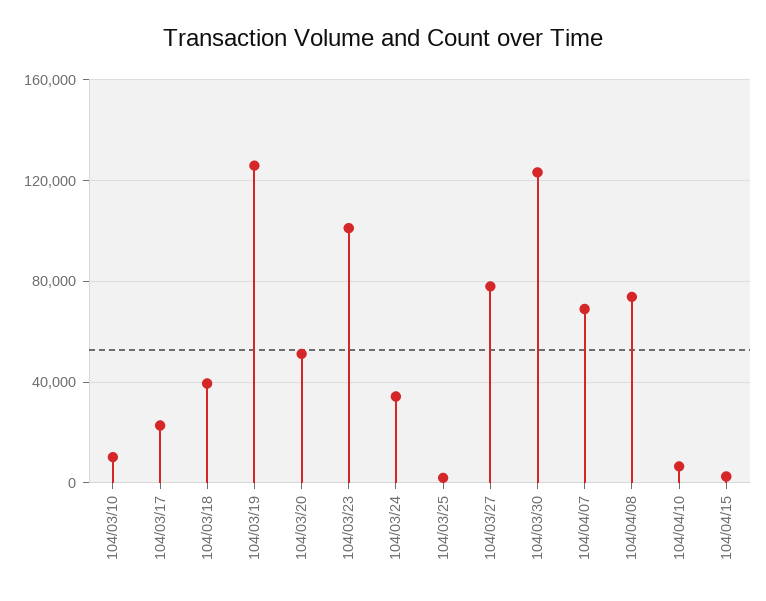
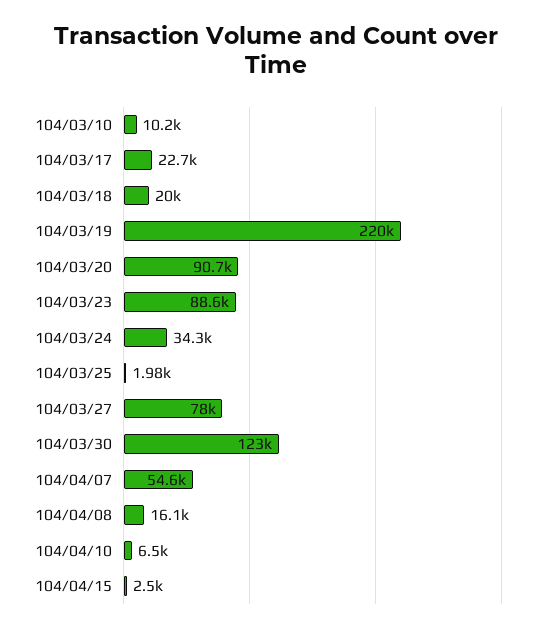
104/03/18: 40000 -> 20000
104/03/19: 125000 -> 220000
104/03/20: 50000 -> 90700
104/03/23: 100000 -> 88600
104/04/07: 70000 -> 54600
104/04/08: 75000 -> 16100

